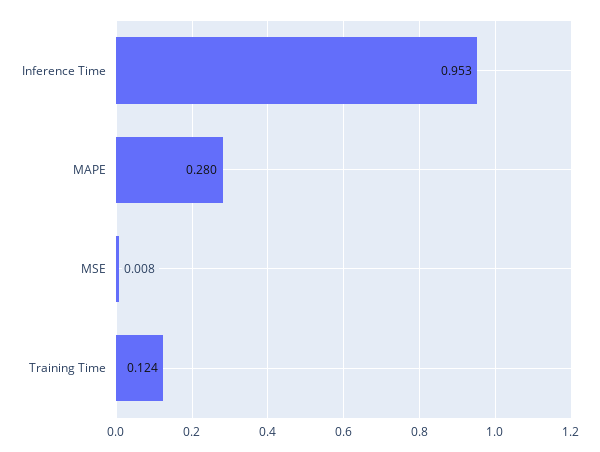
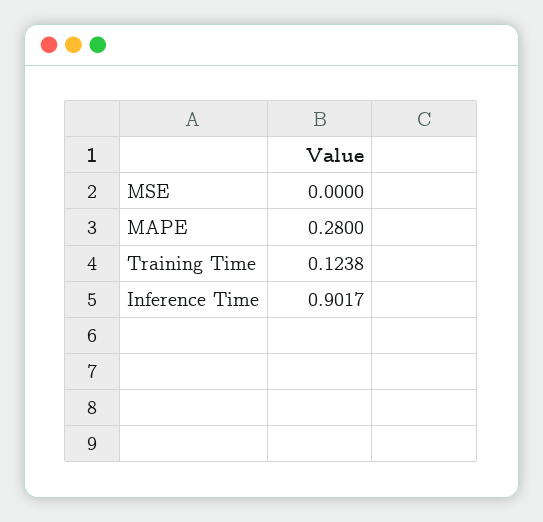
Inference Time: 0.953 -> 0.9017
MSE: 0.008 -> 0

